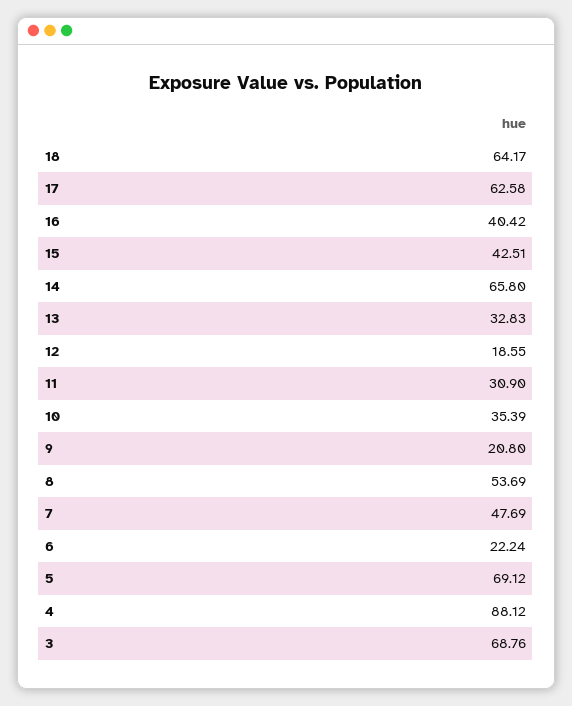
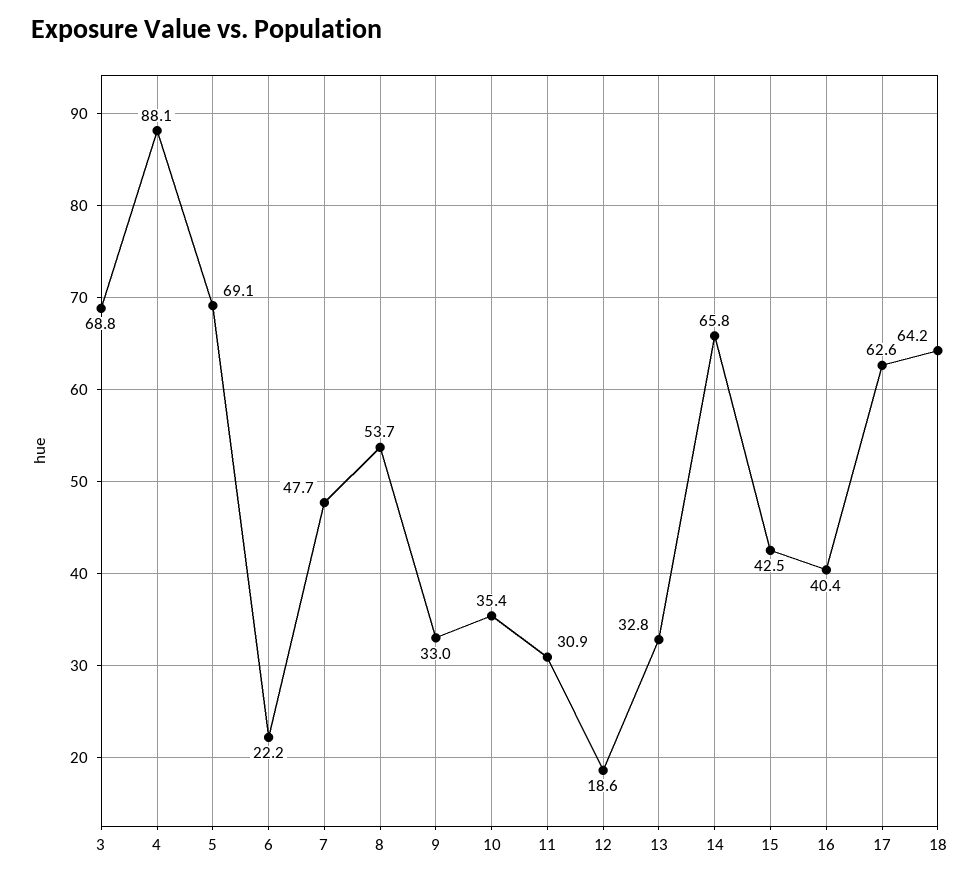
9: 20.8 -> 33

